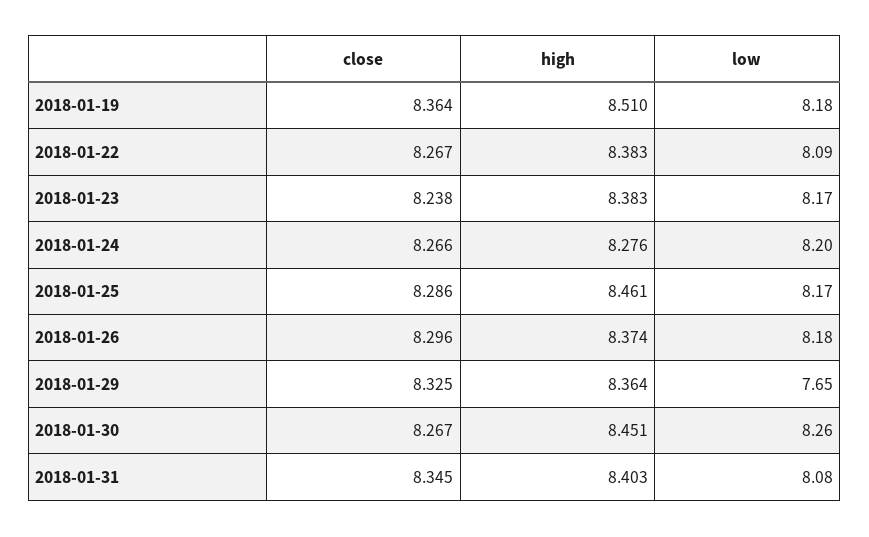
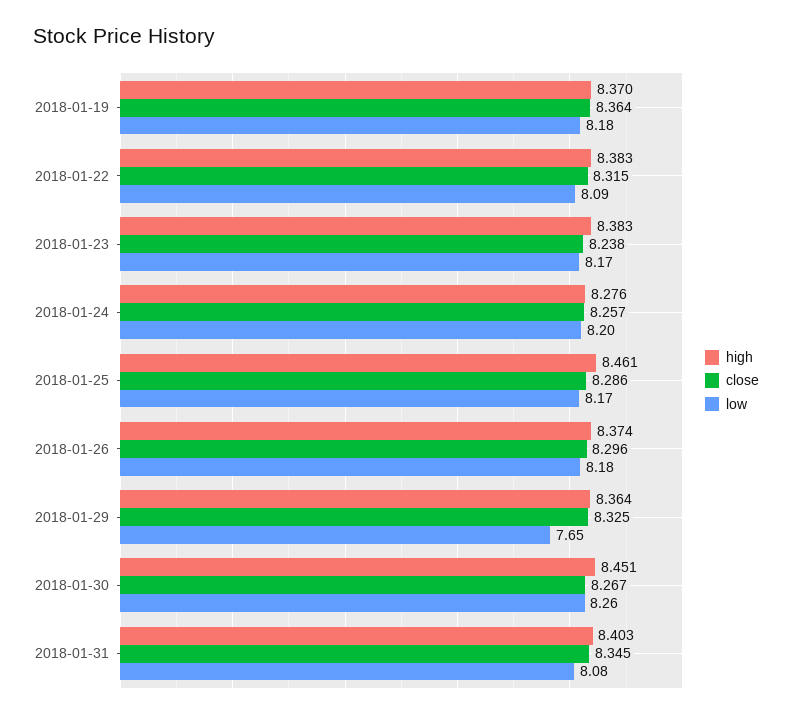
high, 2018-01-19: 8.51 -> 8.37
close, 2018-01-22: 8.267 -> 8.315
close, 2018-01-24: 8.266 -> 8.257

